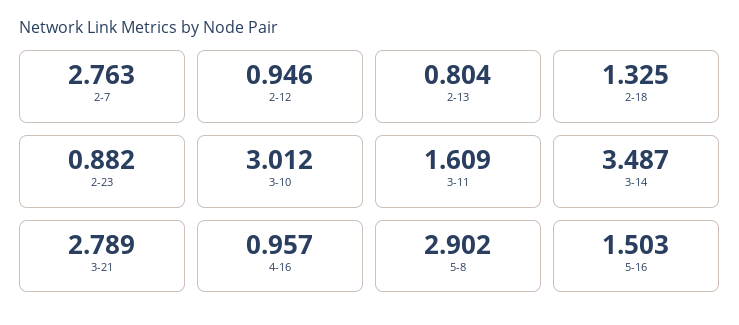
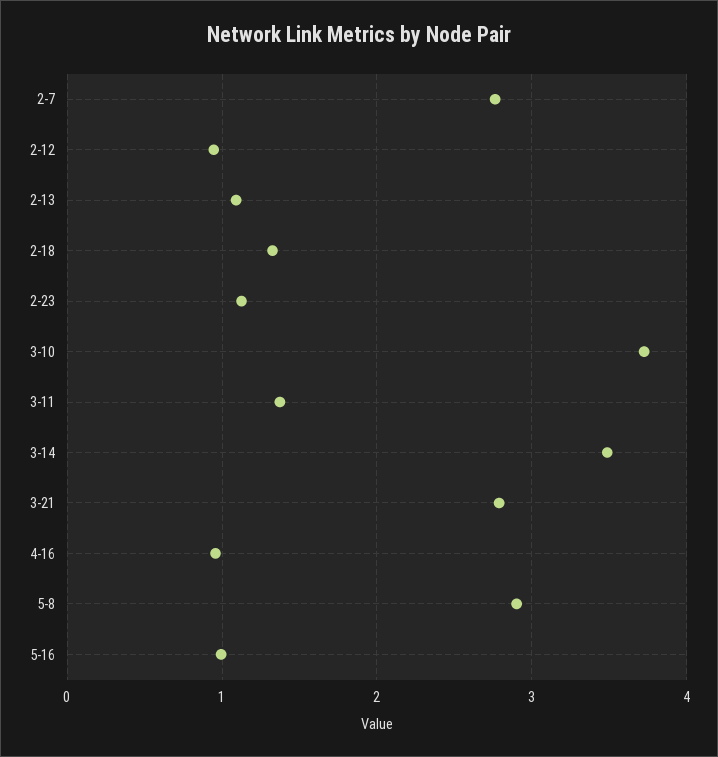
2-13: 0.804 -> 1.1
2-23: 0.882 -> 1.1
3-10: 3.012 -> 3.7
3-11: 1.609 -> 1.4
5-16: 1.503 -> 1

